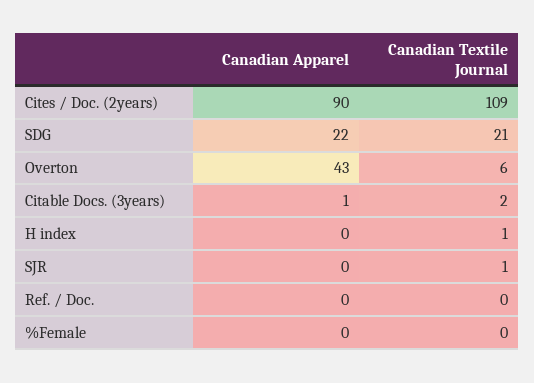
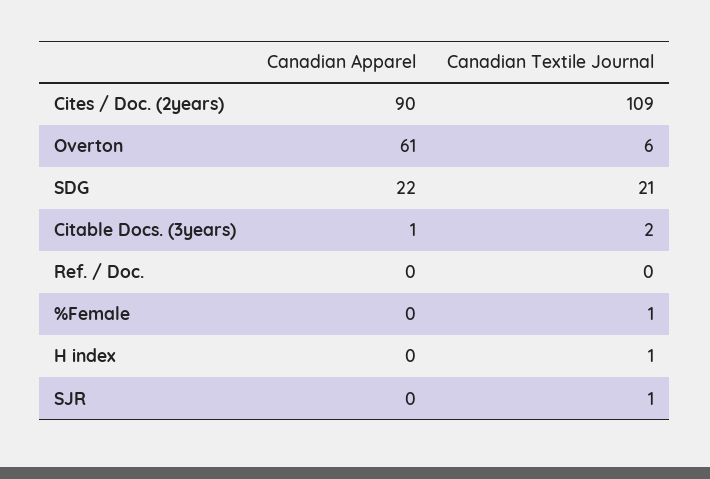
Canadian Apparel, Overton: 43 -> 61
Canadian Textile Journal, %Female: 0 -> 1

